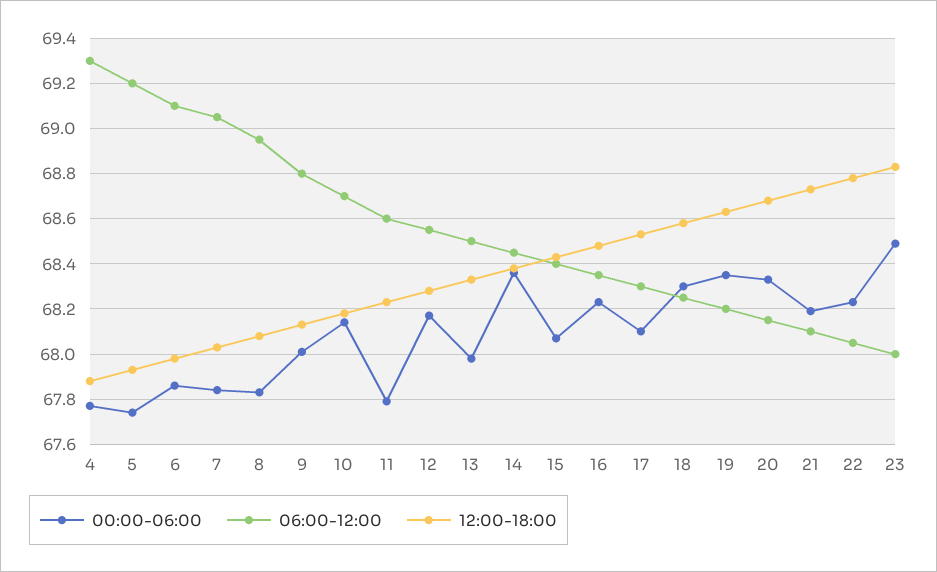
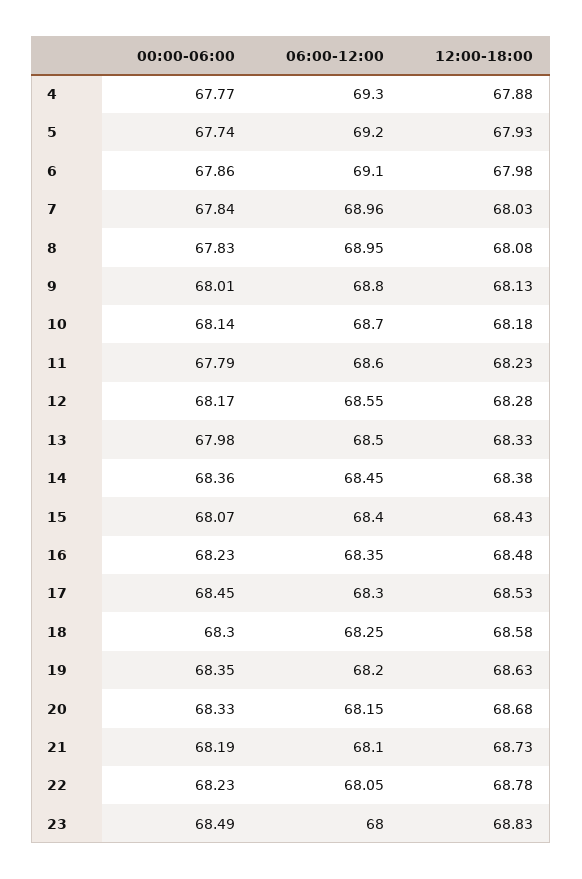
06:00-12:00, 7: 69.05 -> 68.96
00:00-06:00, 17: 68.1 -> 68.45

